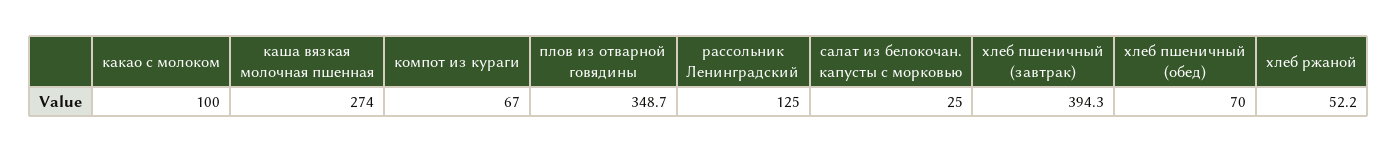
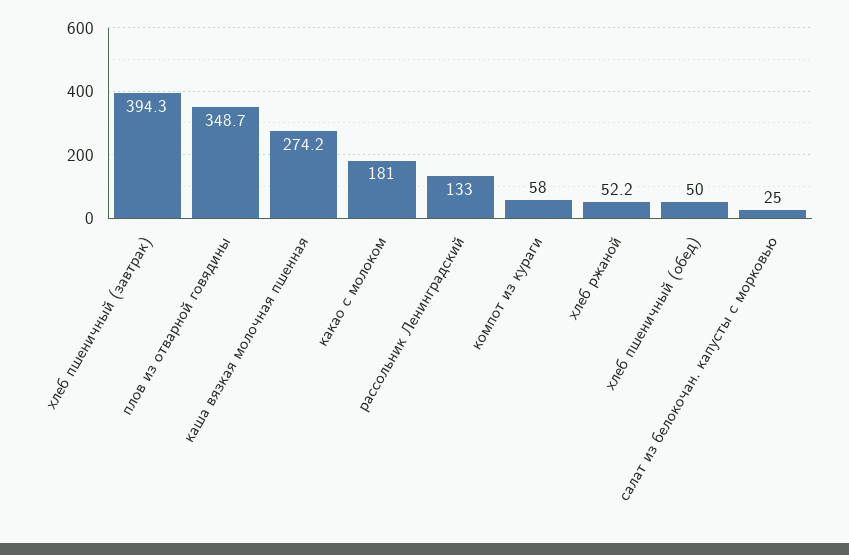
какао с молоком: 100 -> 181
каша вязкая молочная пшенная: 274 -> 274.2
компот из кураги: 67 -> 58
рассольник Ленинградский: 125 -> 133
хлеб пшеничный (обед): 70 -> 50

